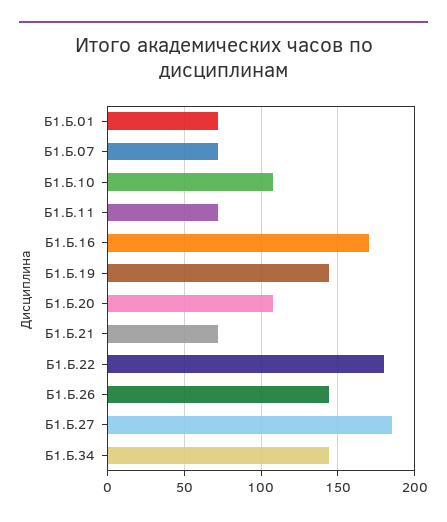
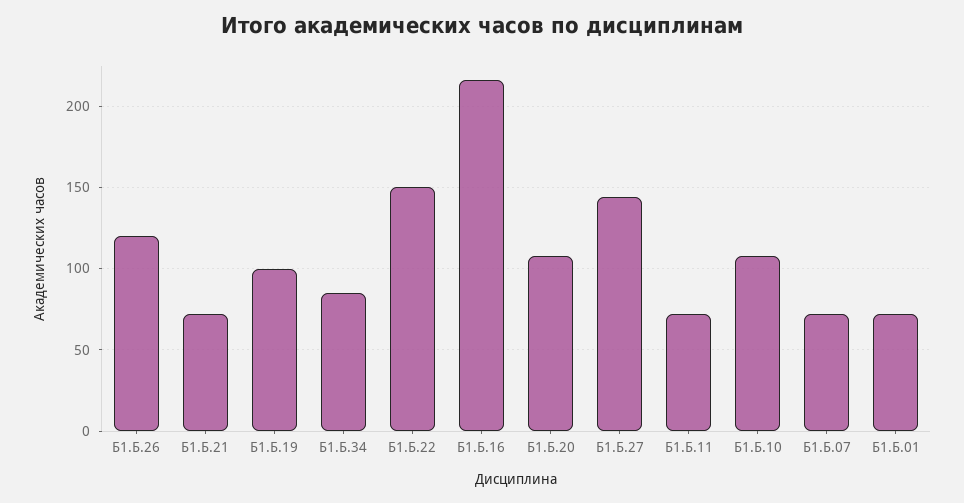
Б1.Б.16: 170 -> 215
Б1.Б.19: 145 -> 100
Б1.Б.22: 180 -> 150
Б1.Б.26: 145 -> 120
Б1.Б.27: 185 -> 145
Б1.Б.34: 145 -> 85

